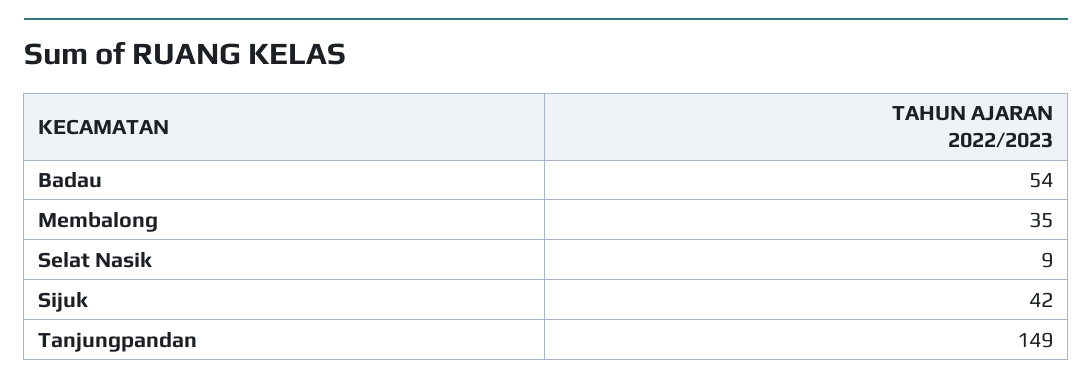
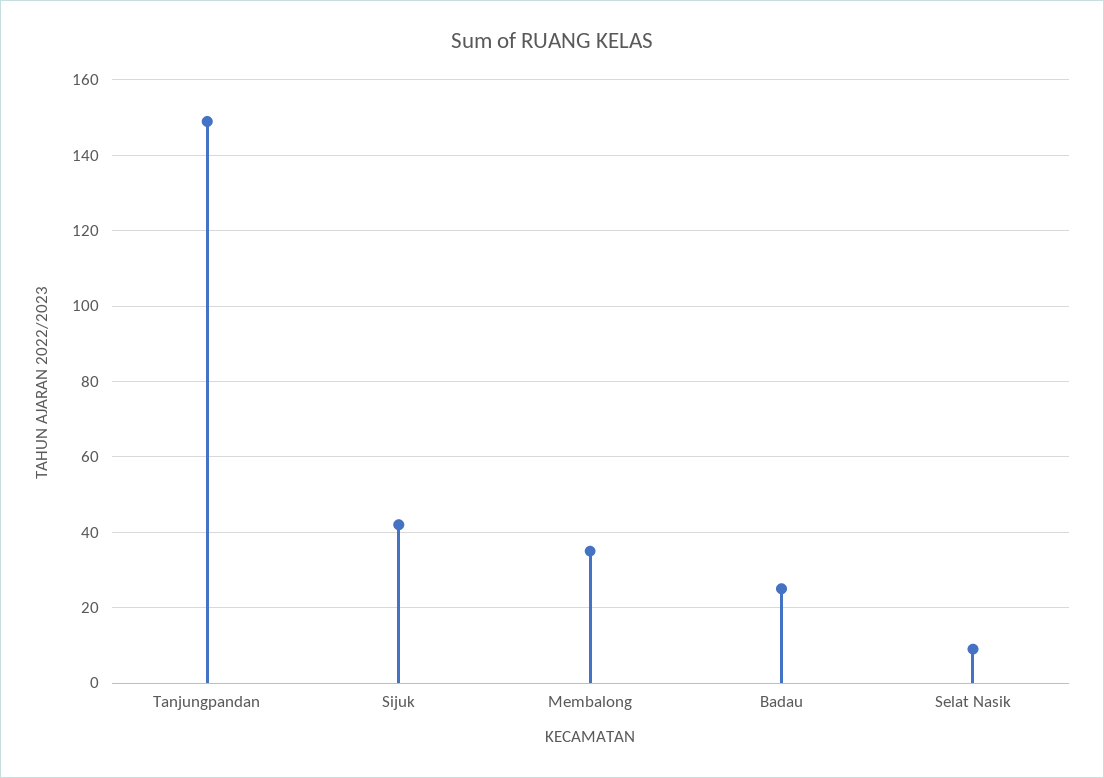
Badau: 54 -> 25

